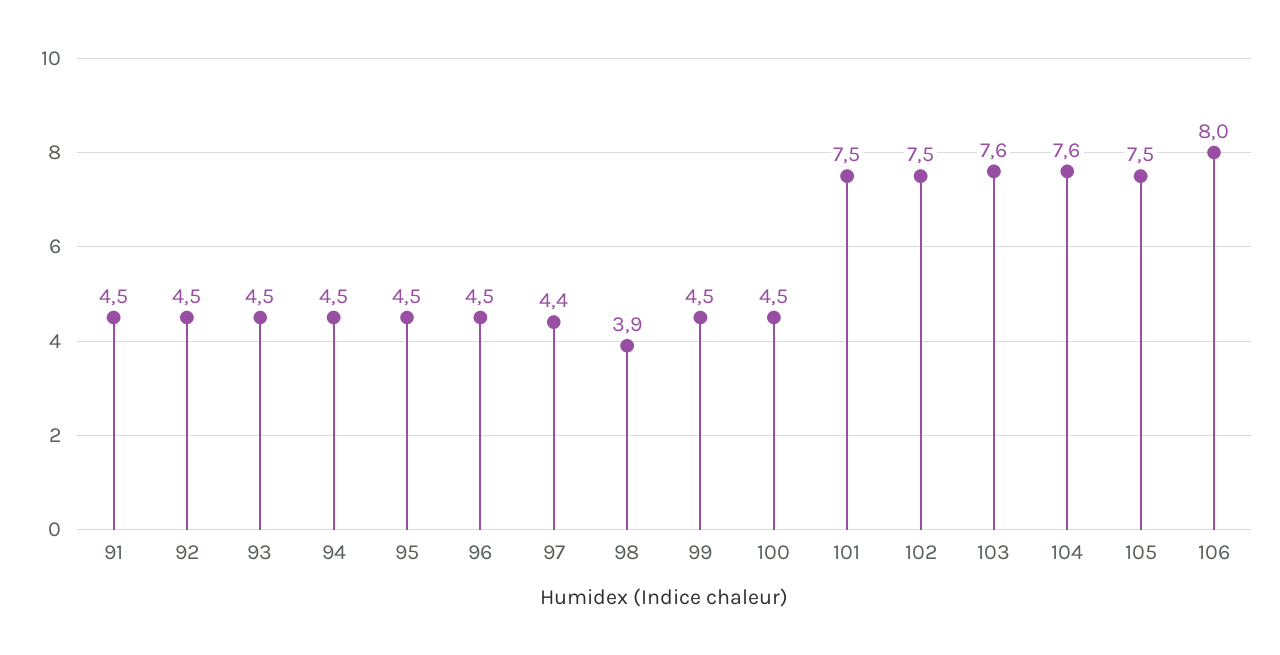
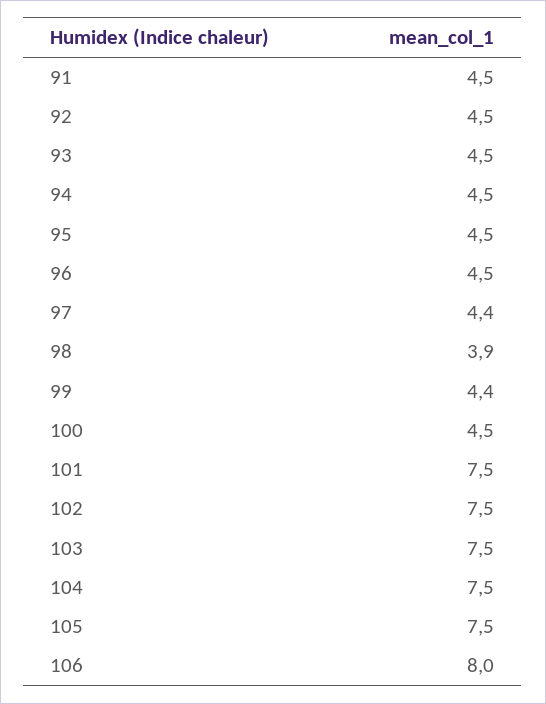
99: 4.5 -> 4.4
103: 7.6 -> 7.5
104: 7.6 -> 7.5

